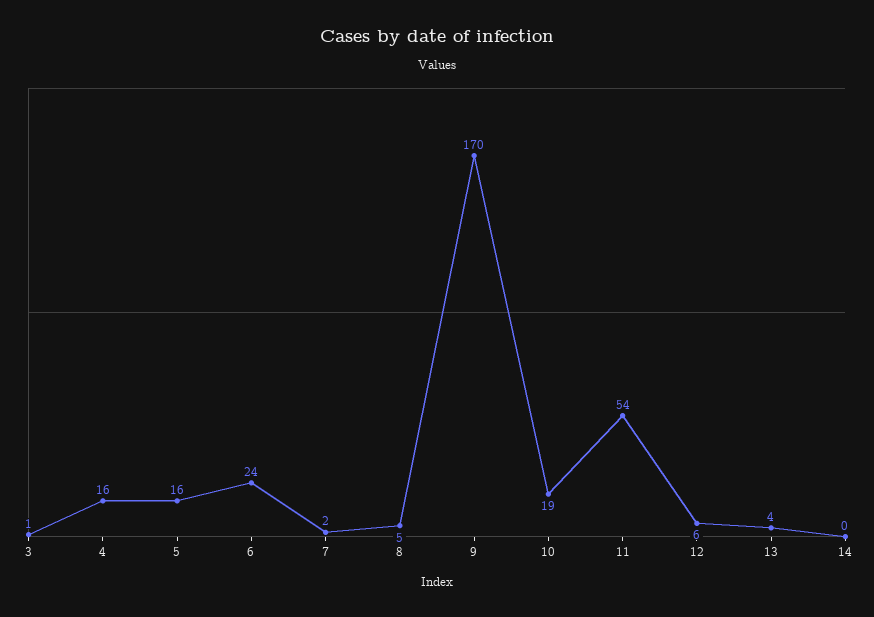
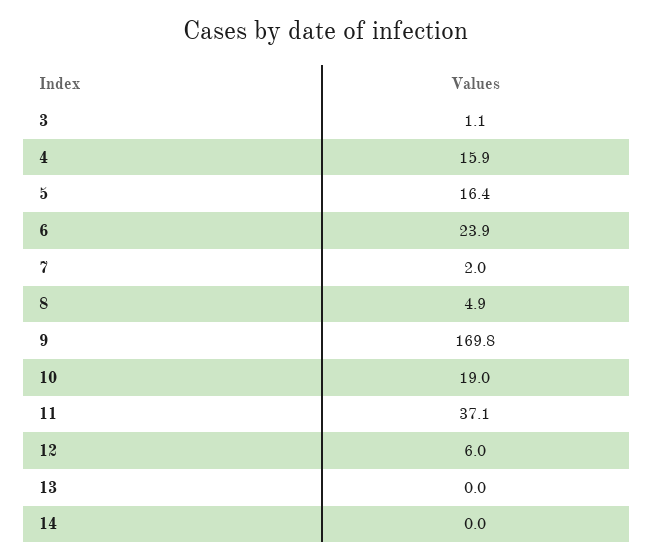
11: 54 -> 37.1
13: 4 -> 0

